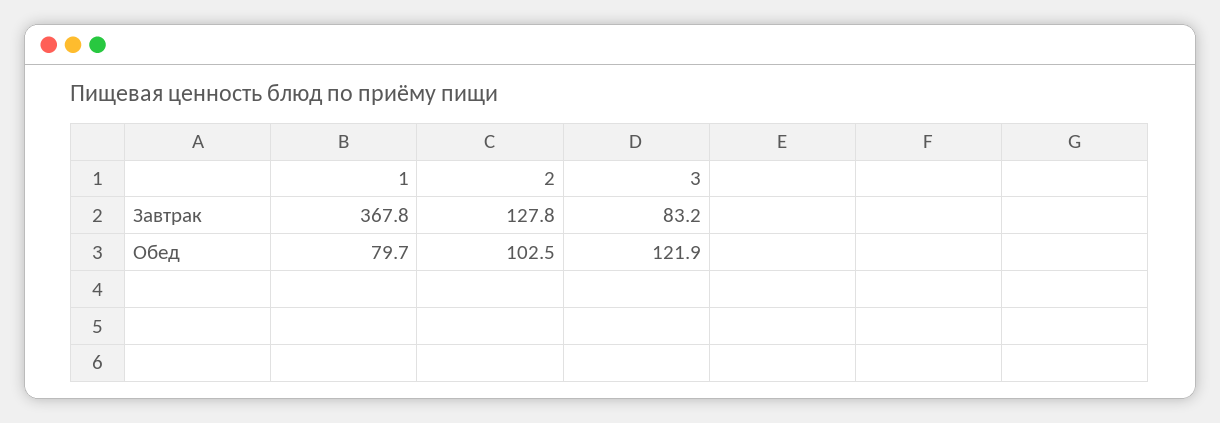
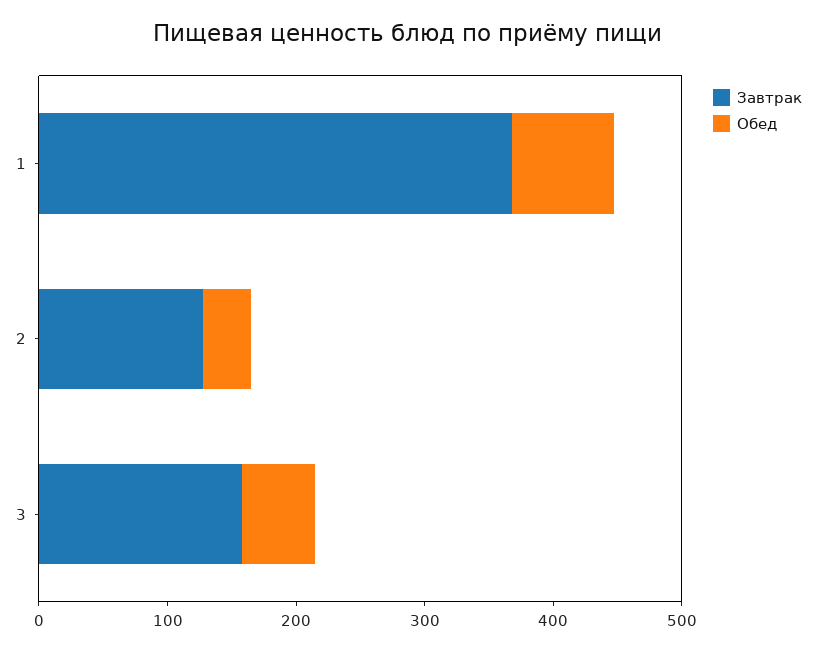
Завтрак, 3: 83.2 -> 160
Обед, 2: 102.5 -> 40
Обед, 3: 121.9 -> 60

